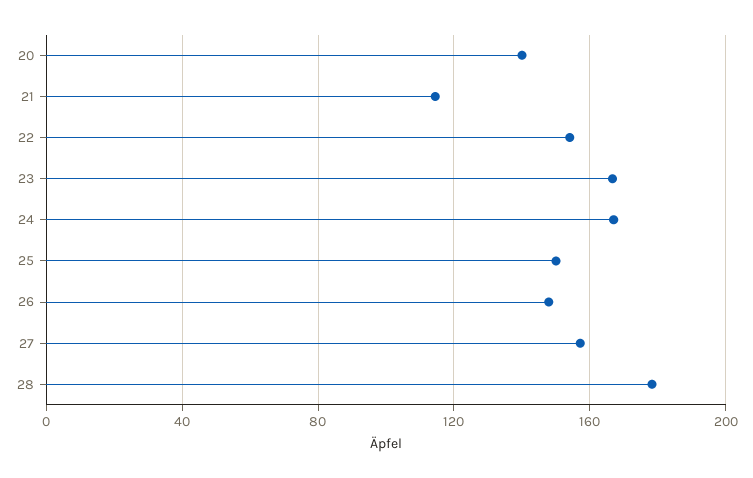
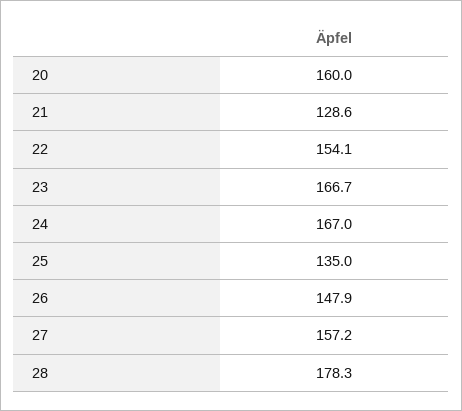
20: 140 -> 160
21: 115 -> 128.6
25: 150 -> 135

